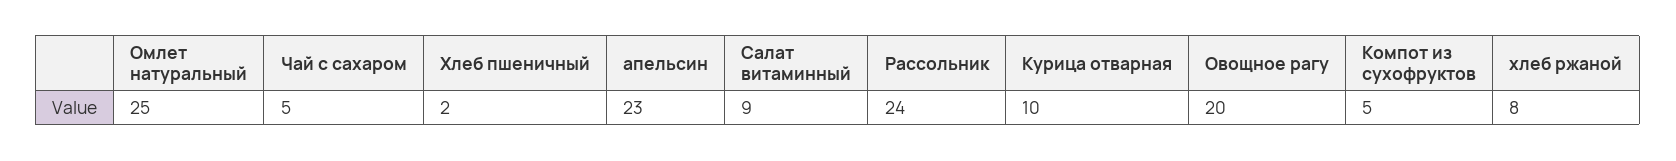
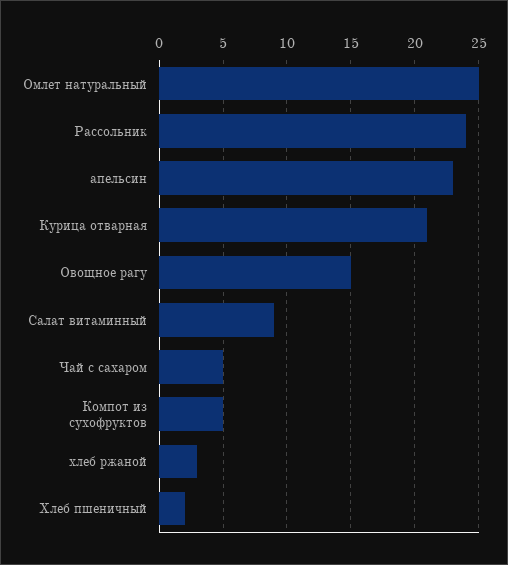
Курица отварная: 10 -> 21
Овощное рагу: 20 -> 15
хлеб ржаной: 8 -> 3

